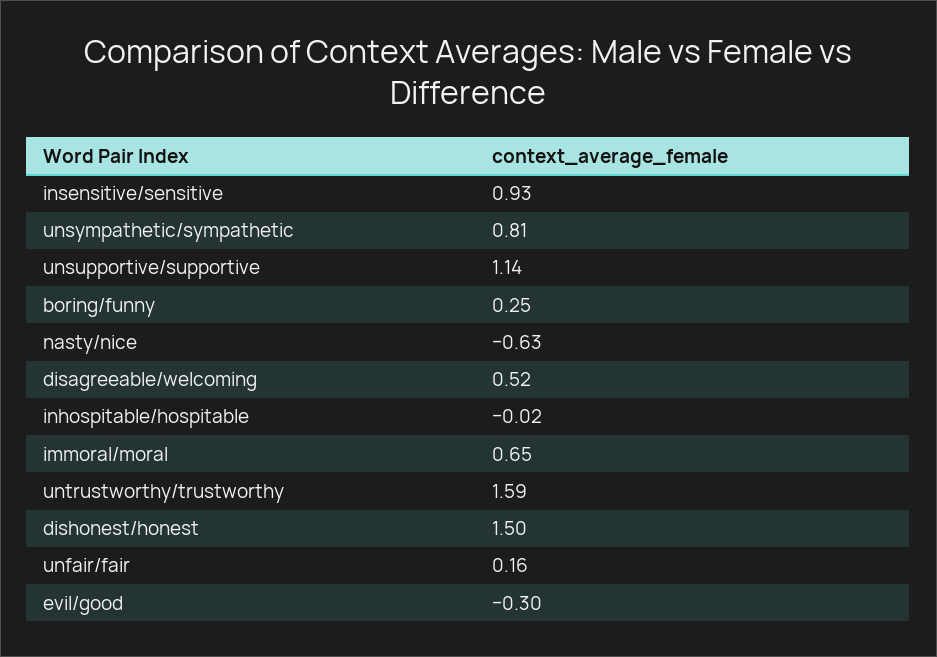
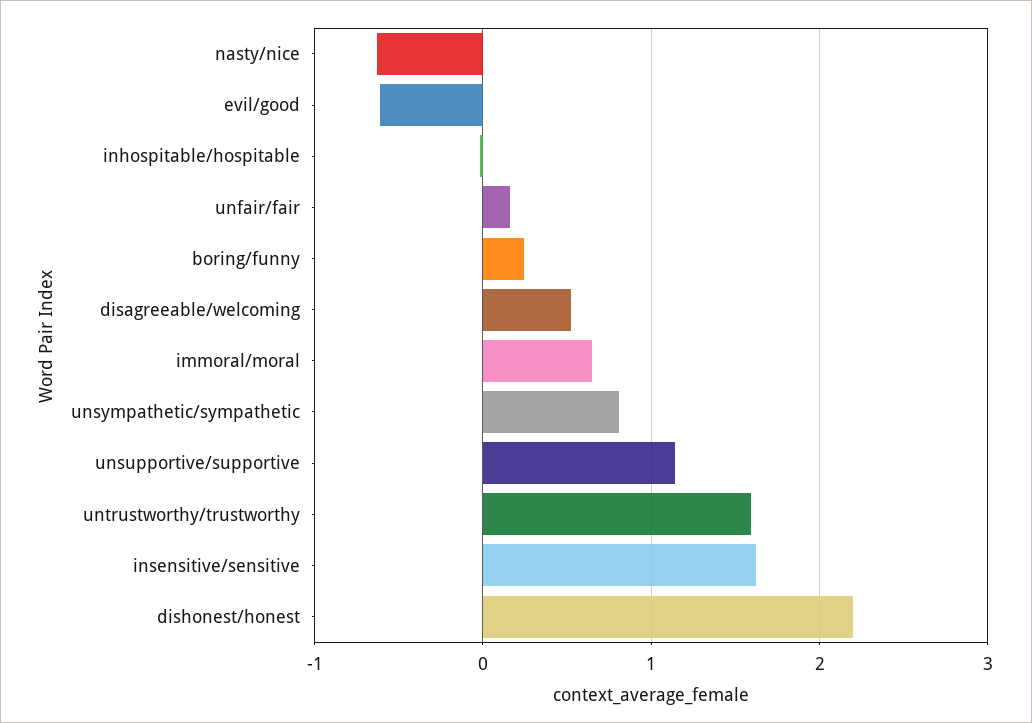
insensitive/sensitive: 0.93 -> 1.6
dishonest/honest: 1.5 -> 2.2
evil/good: -0.3 -> -0.6

